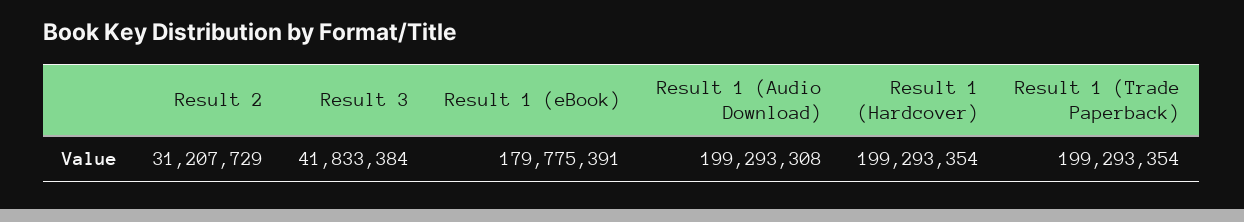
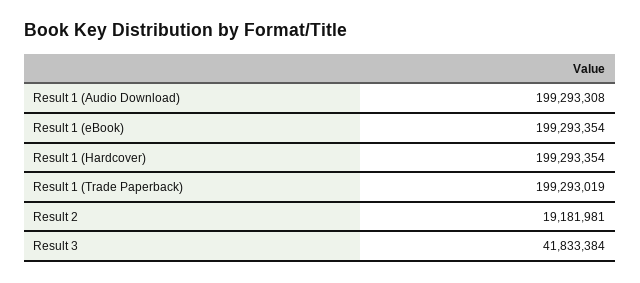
Result 2: 31207729 -> 19181981
Result 1 (eBook): 179775391 -> 199293354
Result 1 (Trade Paperback): 199293354 -> 199293019

